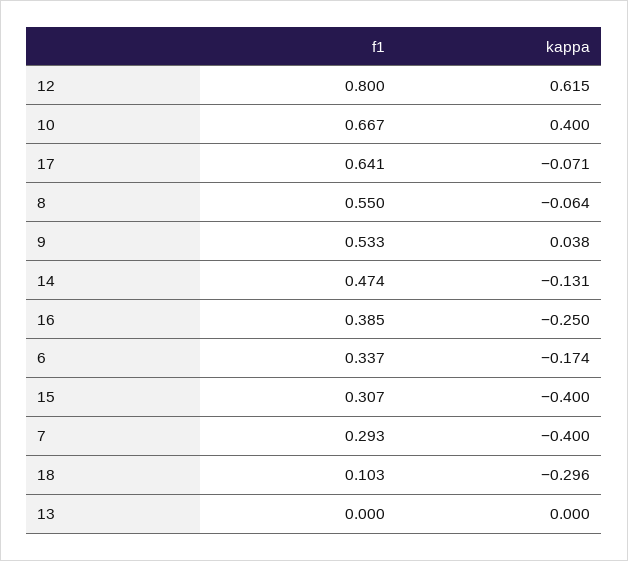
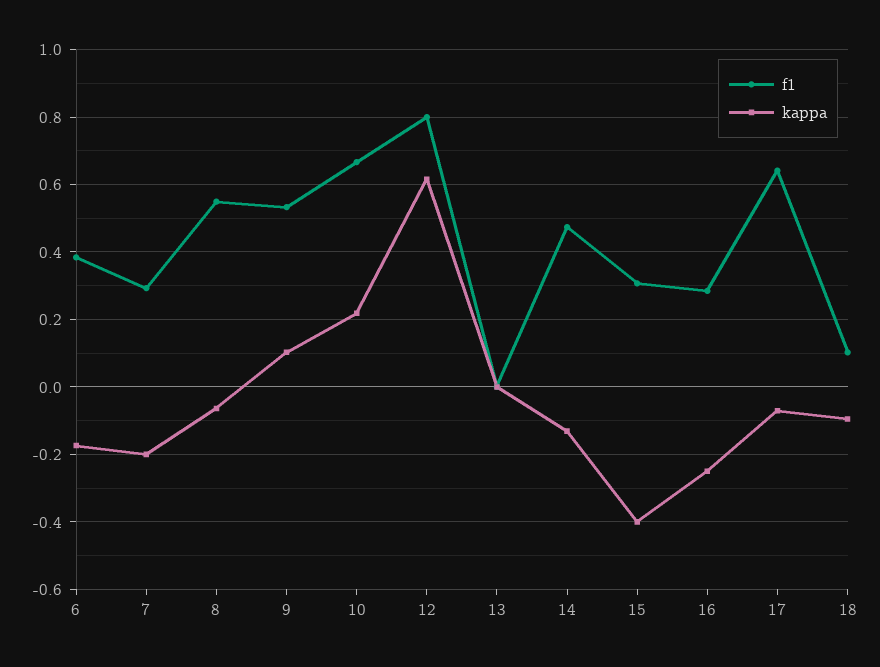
kappa, 10: 0.4 -> 0.22
kappa, 9: 0.038 -> 0.1
f1, 16: 0.385 -> 0.28
f1, 6: 0.337 -> 0.38
kappa, 7: -0.4 -> -0.2
kappa, 18: -0.296 -> -0.1

